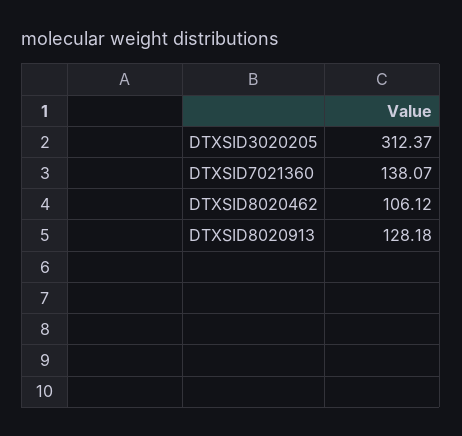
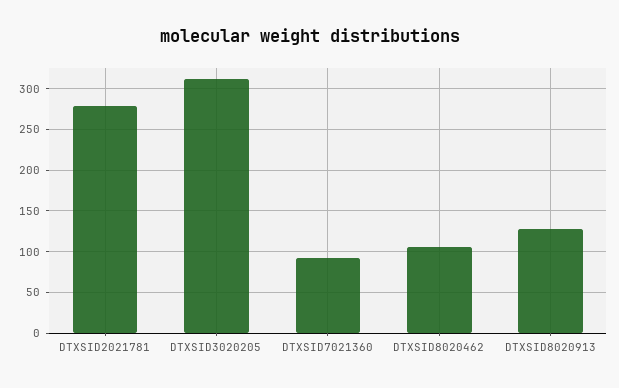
DTXSID7021360: 138.07 -> 90
DTXSID2021781: none -> 280

